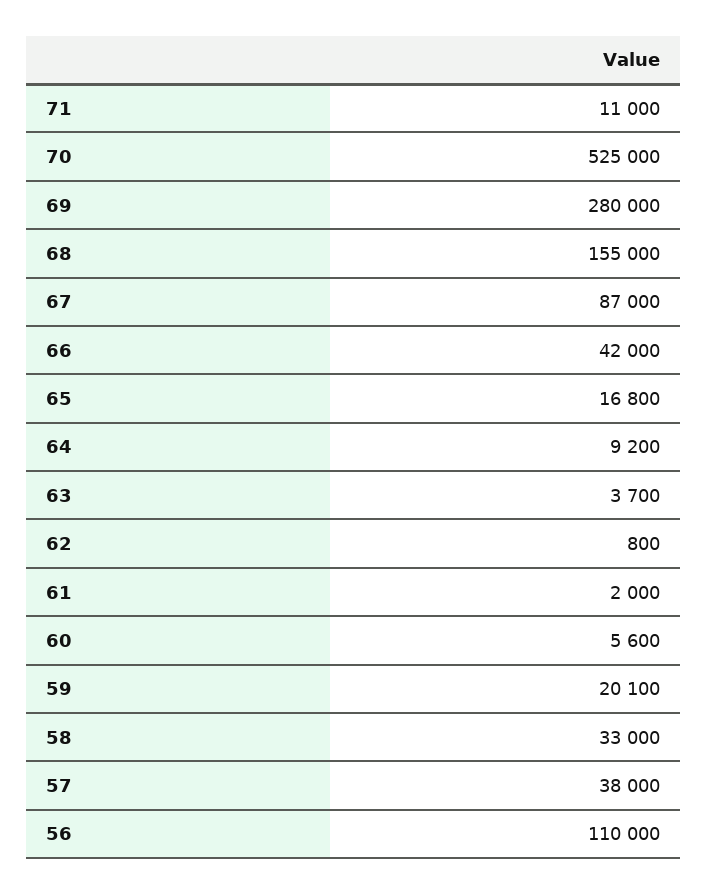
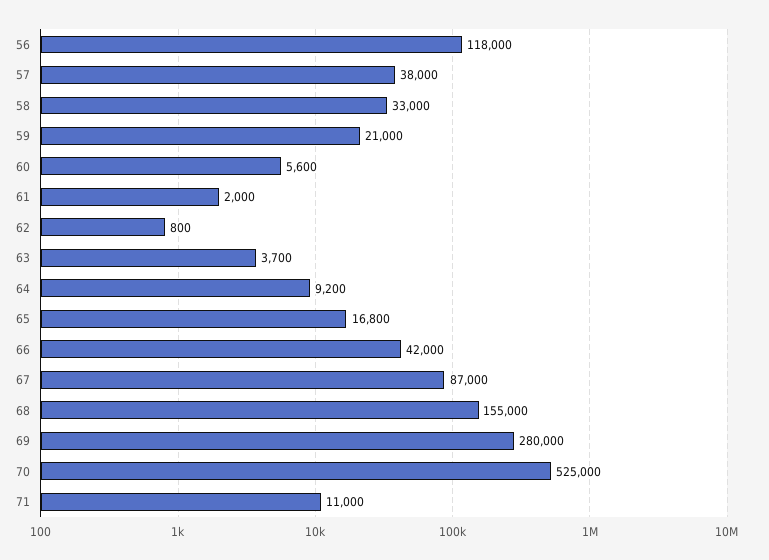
59: 20100 -> 21000
56: 110000 -> 118000

